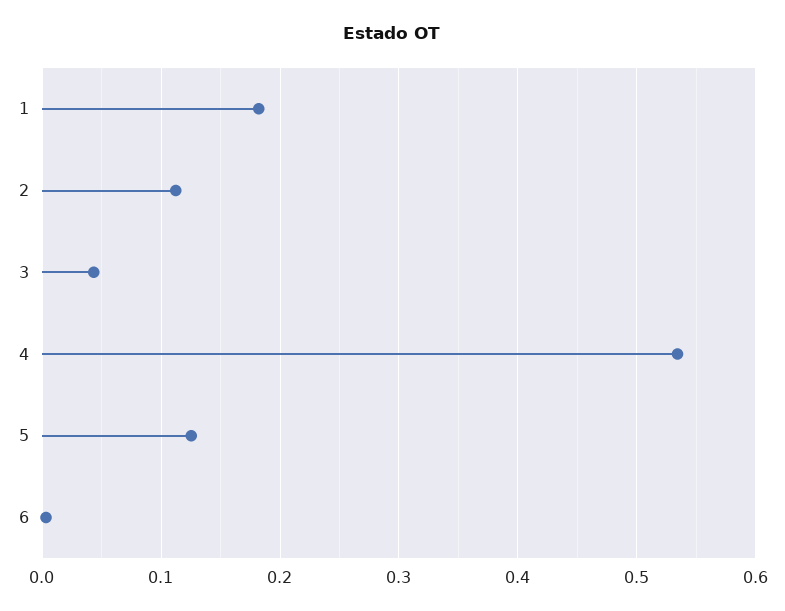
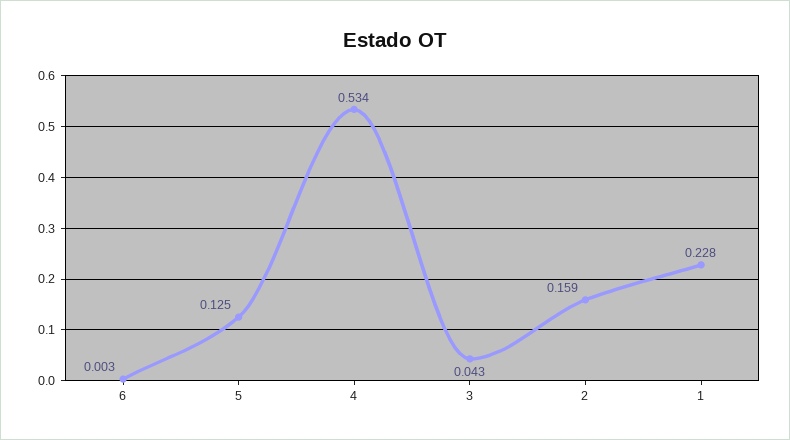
1: 0.18 -> 0.228
2: 0.11 -> 0.159

